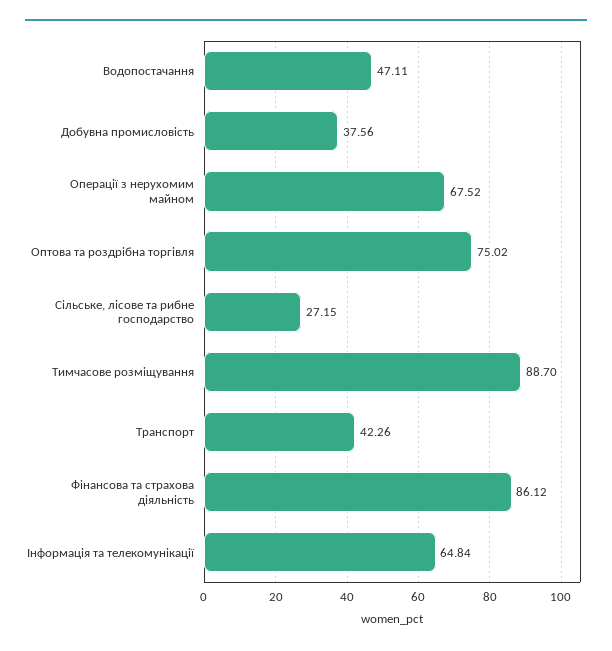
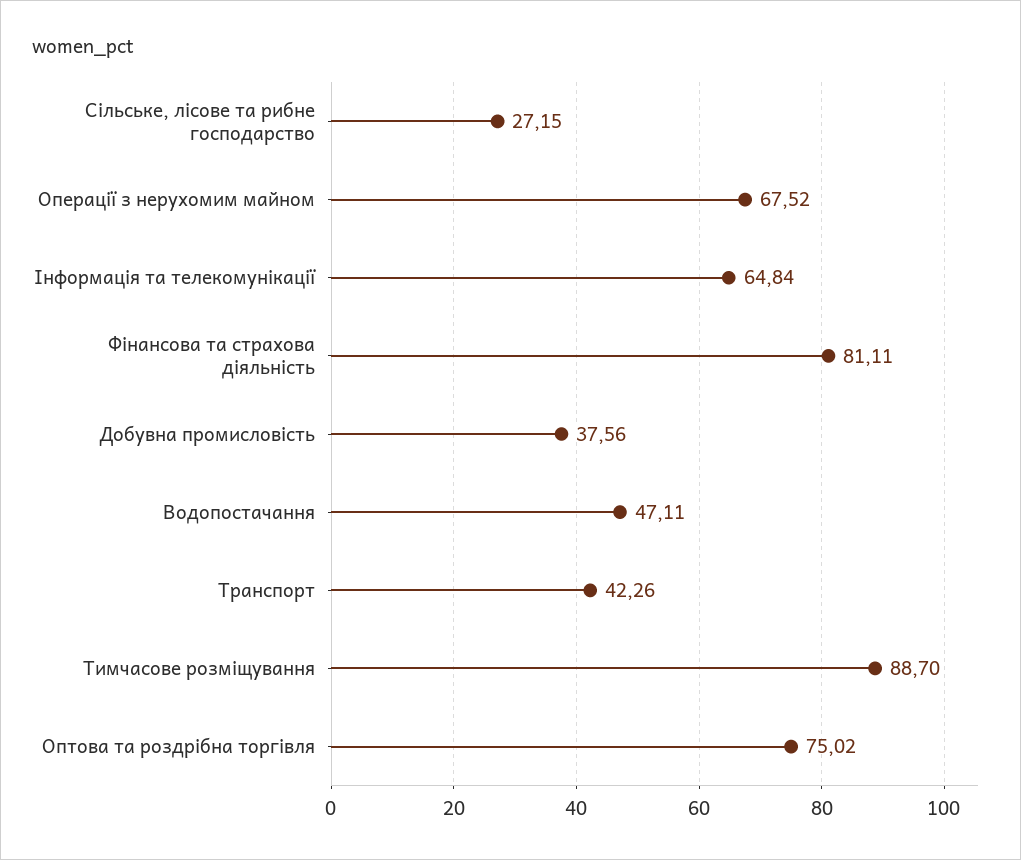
Фінансова та страхова діяльність: 86.12 -> 81.11

